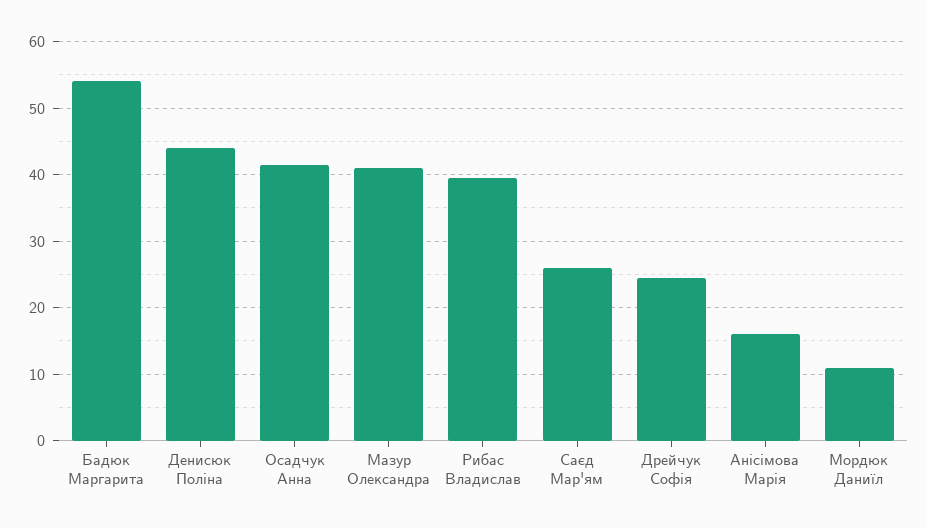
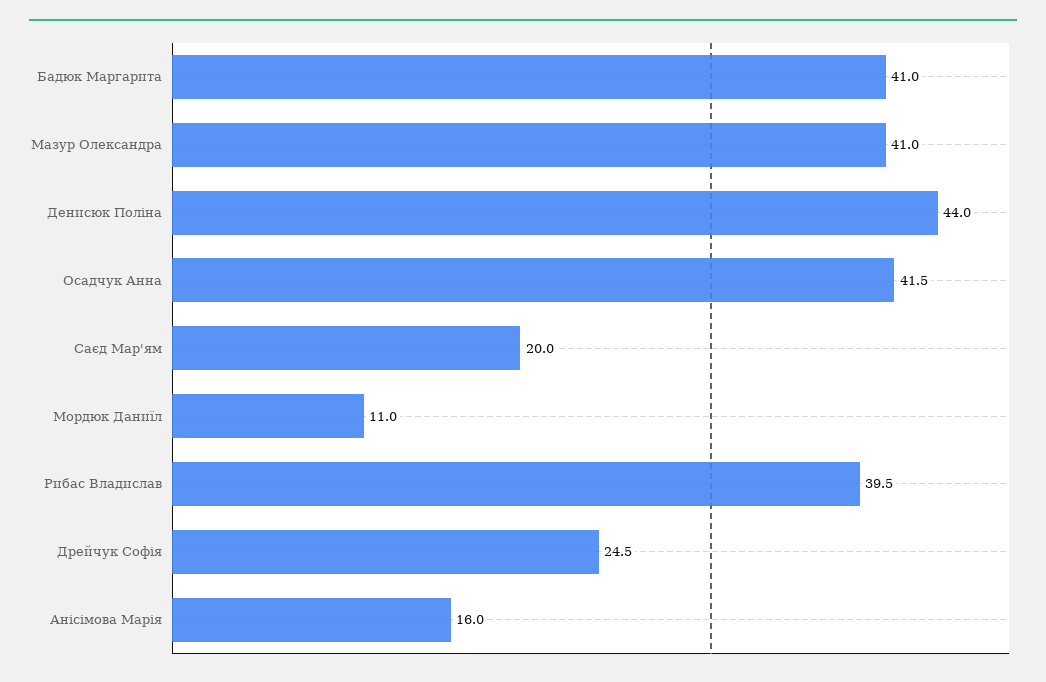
Бадюк Маргарита: 54 -> 41
Саєд Мар'ям: 26 -> 20

